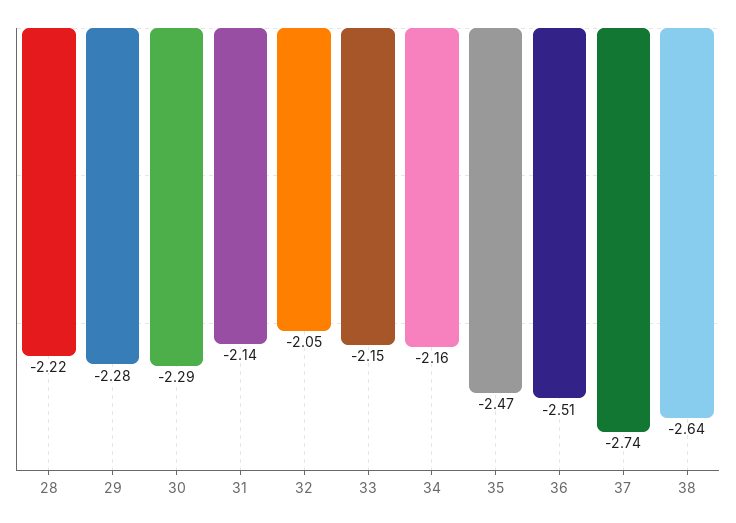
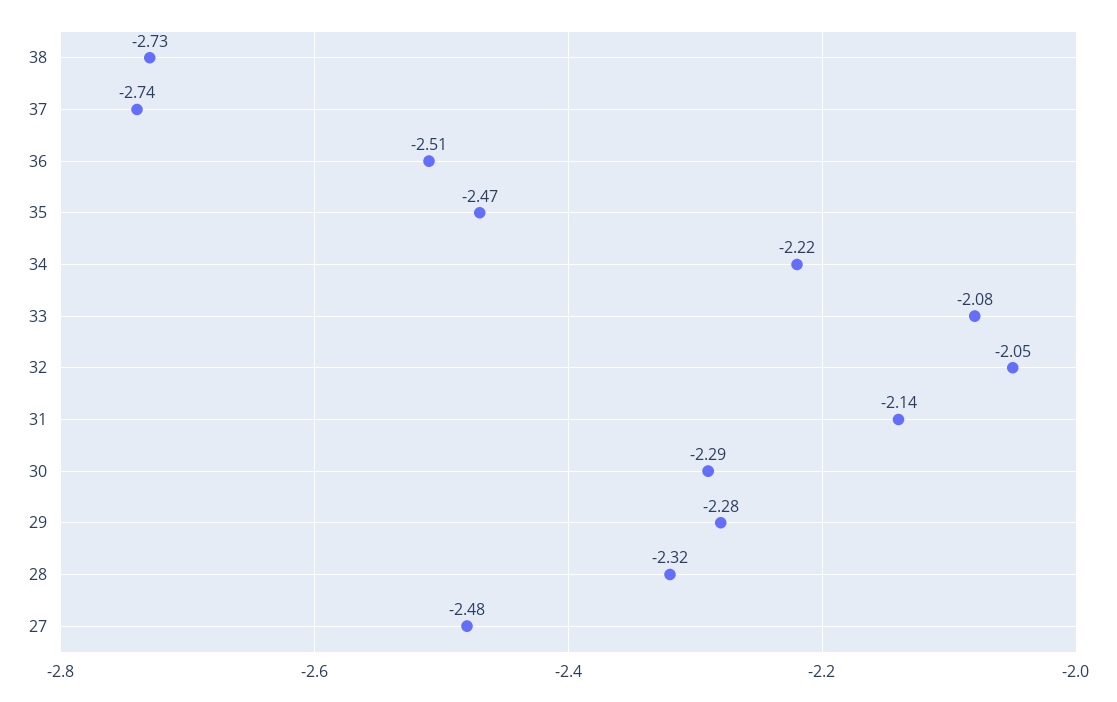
28: -2.22 -> -2.32
33: -2.15 -> -2.08
34: -2.16 -> -2.22
38: -2.64 -> -2.73
27: none -> -2.48

